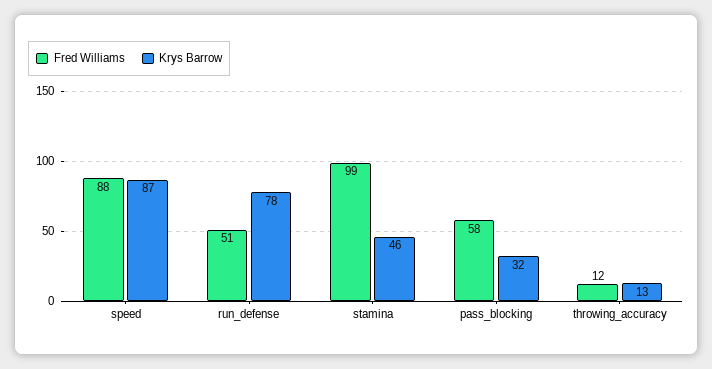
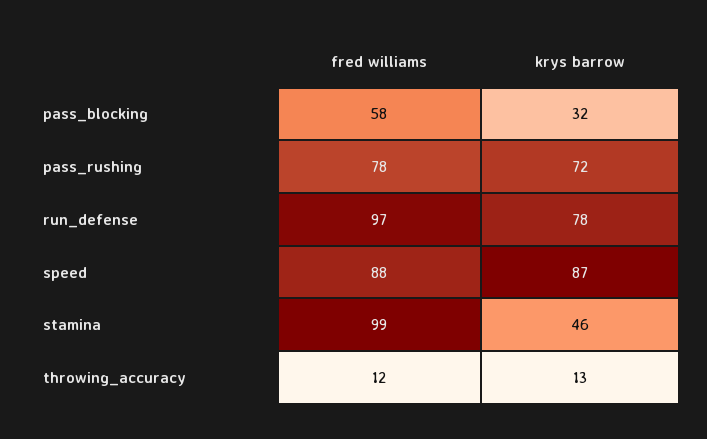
Fred Williams, run_defense: 51 -> 97
Fred Williams, pass_rushing: none -> 78
Krys Barrow, pass_rushing: none -> 72

